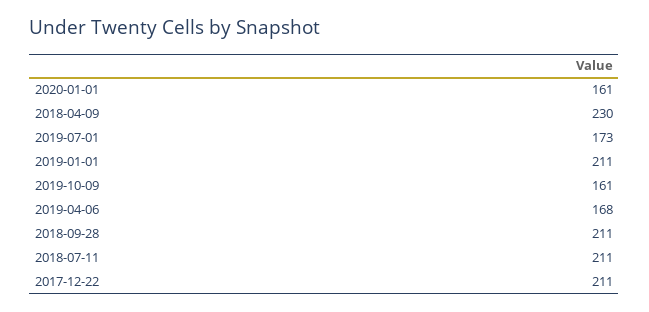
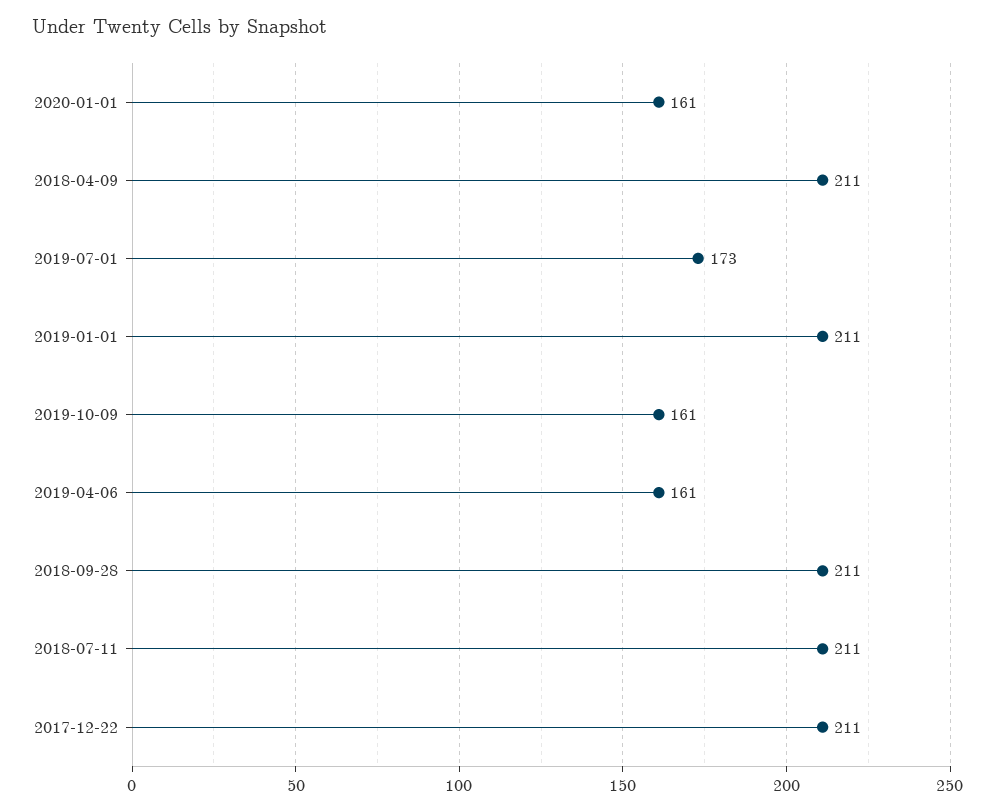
2018-04-09: 230 -> 211
2019-04-06: 168 -> 161

